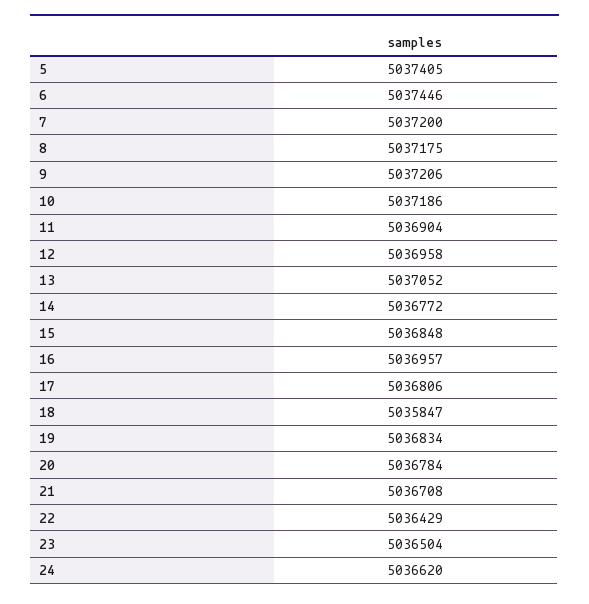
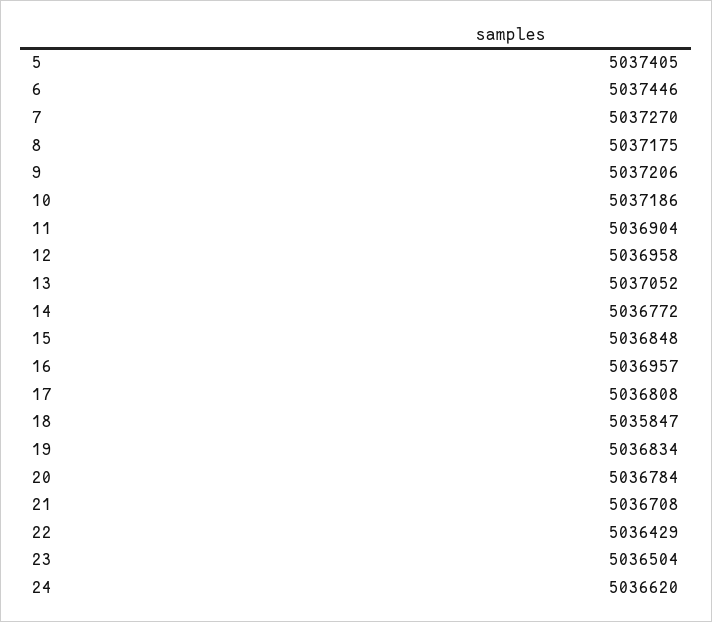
7: 5037200 -> 5037270
17: 5036806 -> 5036808

